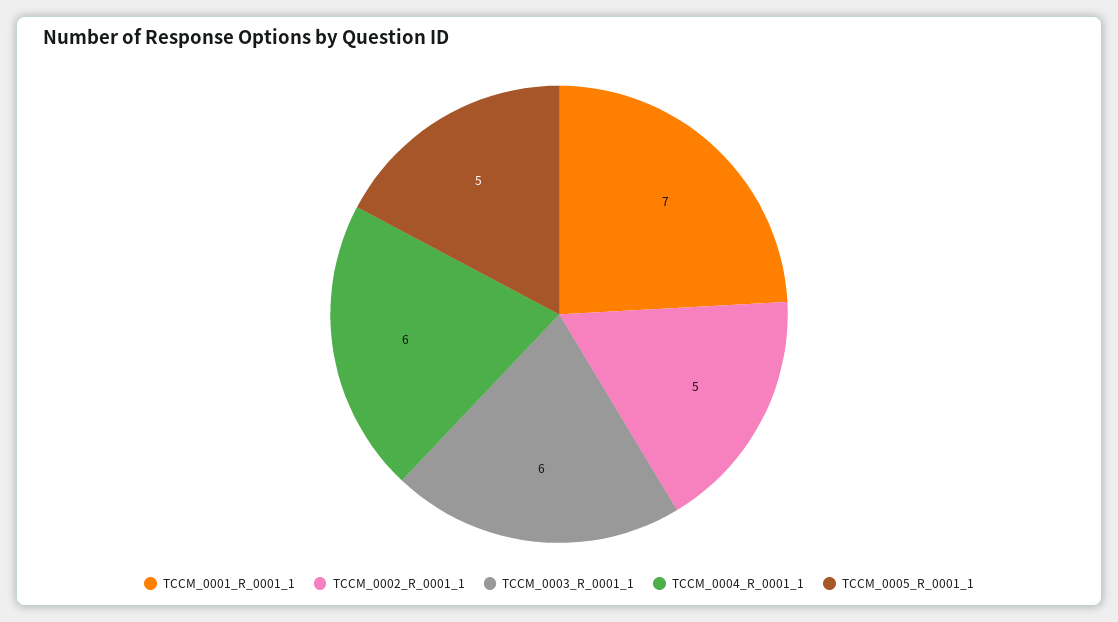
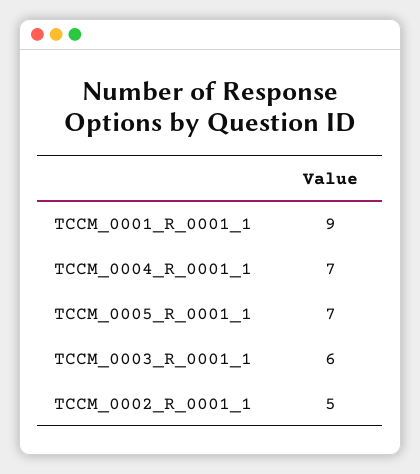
TCCM_0001_R_0001_1: 7 -> 9
TCCM_0004_R_0001_1: 6 -> 7
TCCM_0005_R_0001_1: 5 -> 7

